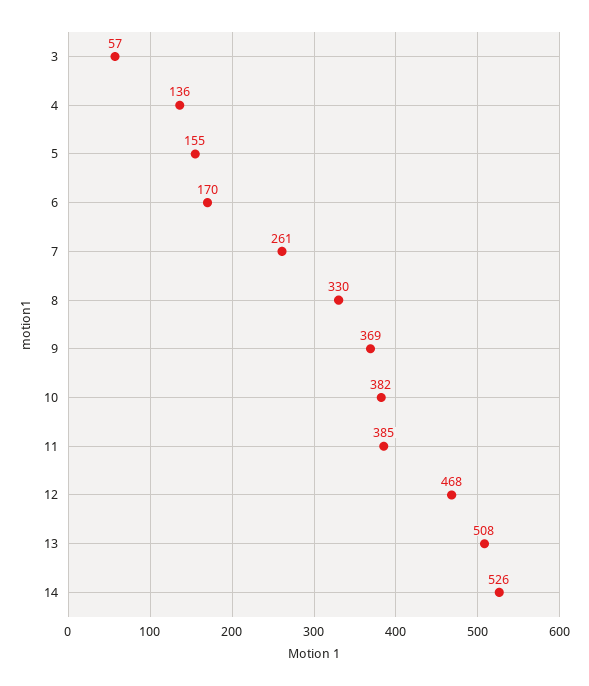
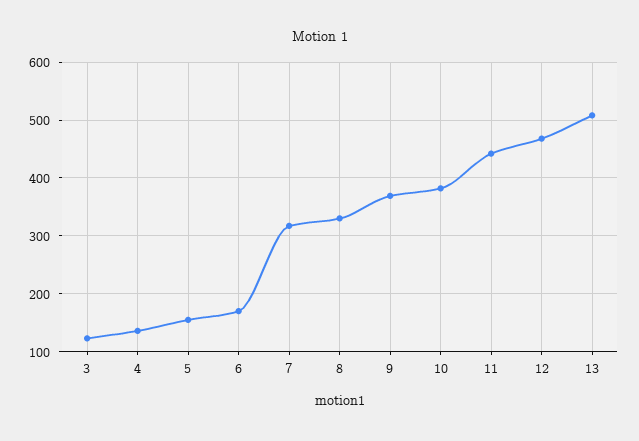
3: 57 -> 120
7: 261 -> 320
11: 385 -> 440
14: 526 -> none

